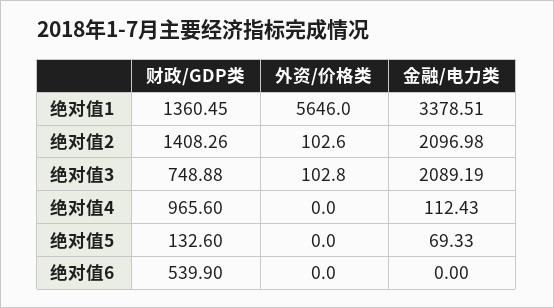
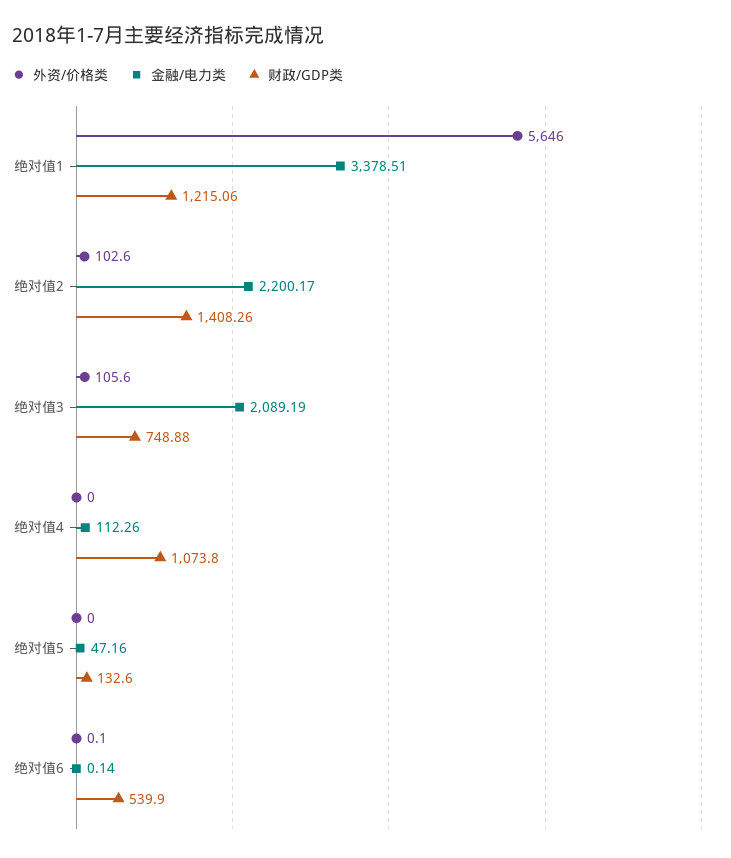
财政/GDP类, 绝对值1: 1360.45 -> 1215.06
金融/电力类, 绝对值2: 2096.98 -> 2200.17
外资/价格类, 绝对值3: 102.8 -> 105.6
财政/GDP类, 绝对值4: 965.6 -> 1073.8
金融/电力类, 绝对值4: 112.43 -> 112.26
金融/电力类, 绝对值5: 69.33 -> 47.16
外资/价格类, 绝对值6: 0 -> 0.1
金融/电力类, 绝对值6: 0 -> 0.14

